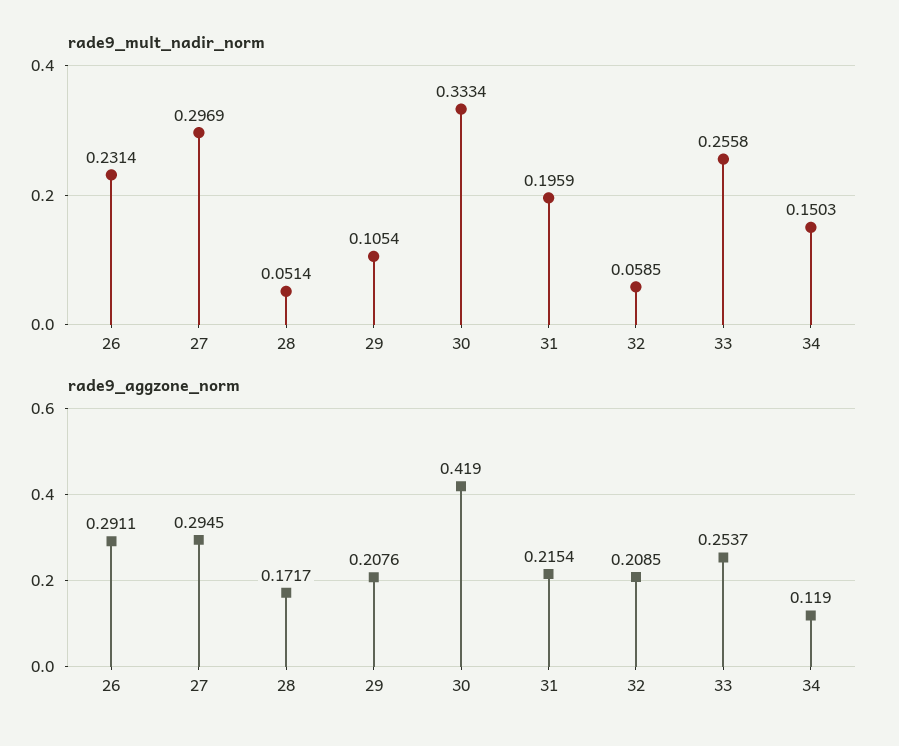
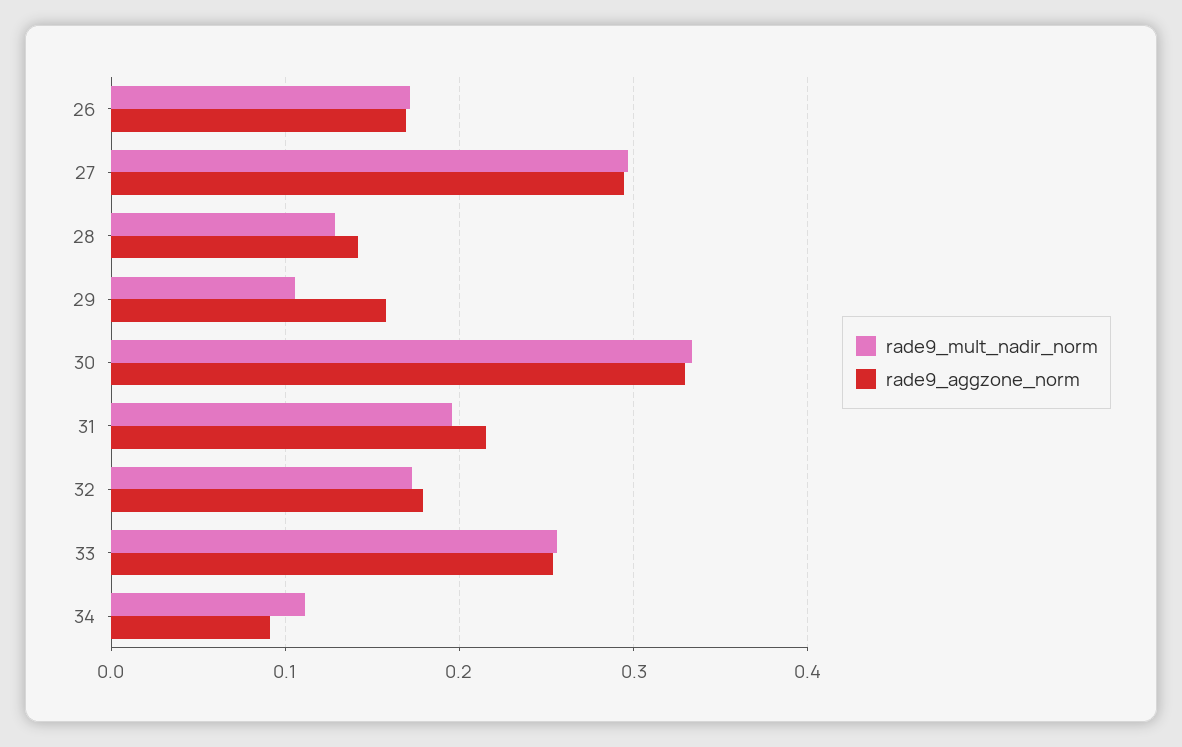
rade9_mult_nadir_norm, 26: 0.2314 -> 0.17
rade9_mult_nadir_norm, 28: 0.0514 -> 0.13
rade9_mult_nadir_norm, 32: 0.0585 -> 0.17
rade9_mult_nadir_norm, 34: 0.1503 -> 0.11
rade9_aggzone_norm, 26: 0.2911 -> 0.17
rade9_aggzone_norm, 28: 0.1717 -> 0.14
rade9_aggzone_norm, 29: 0.2076 -> 0.16
rade9_aggzone_norm, 30: 0.419 -> 0.33
rade9_aggzone_norm, 32: 0.2085 -> 0.18
rade9_aggzone_norm, 34: 0.119 -> 0.09

